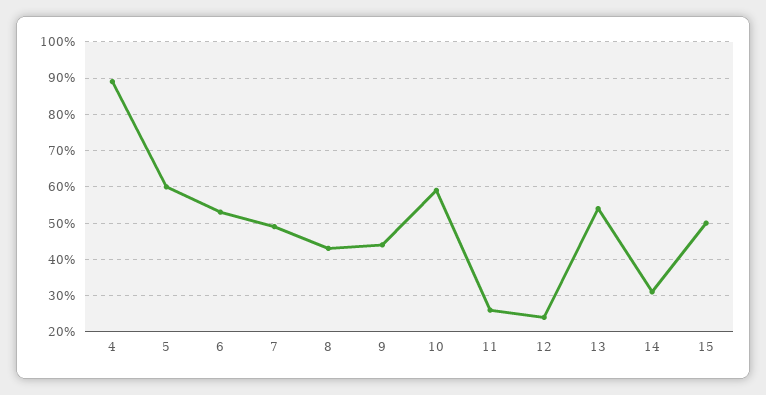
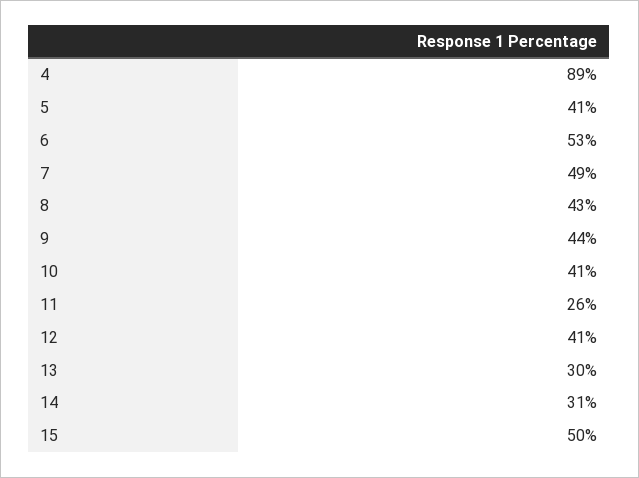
5: 60 -> 41
10: 60 -> 41
12: 25 -> 41
13: 55 -> 30

